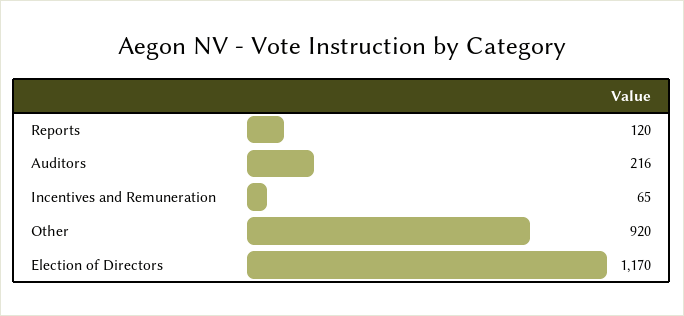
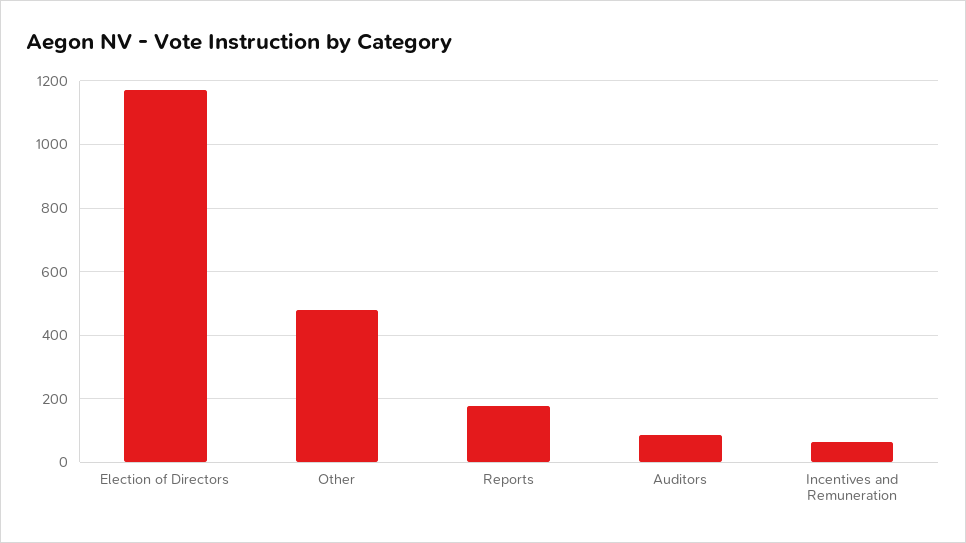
Reports: 120 -> 180
Auditors: 216 -> 80
Other: 920 -> 480

